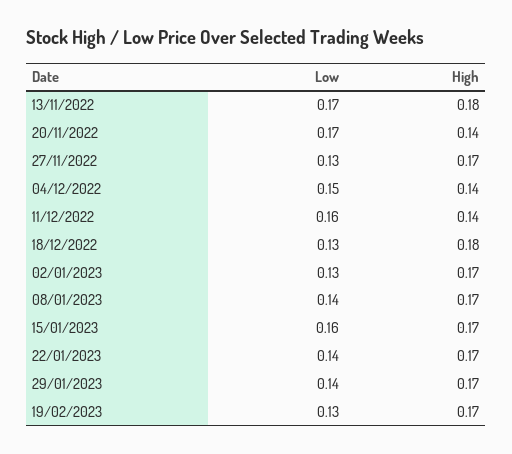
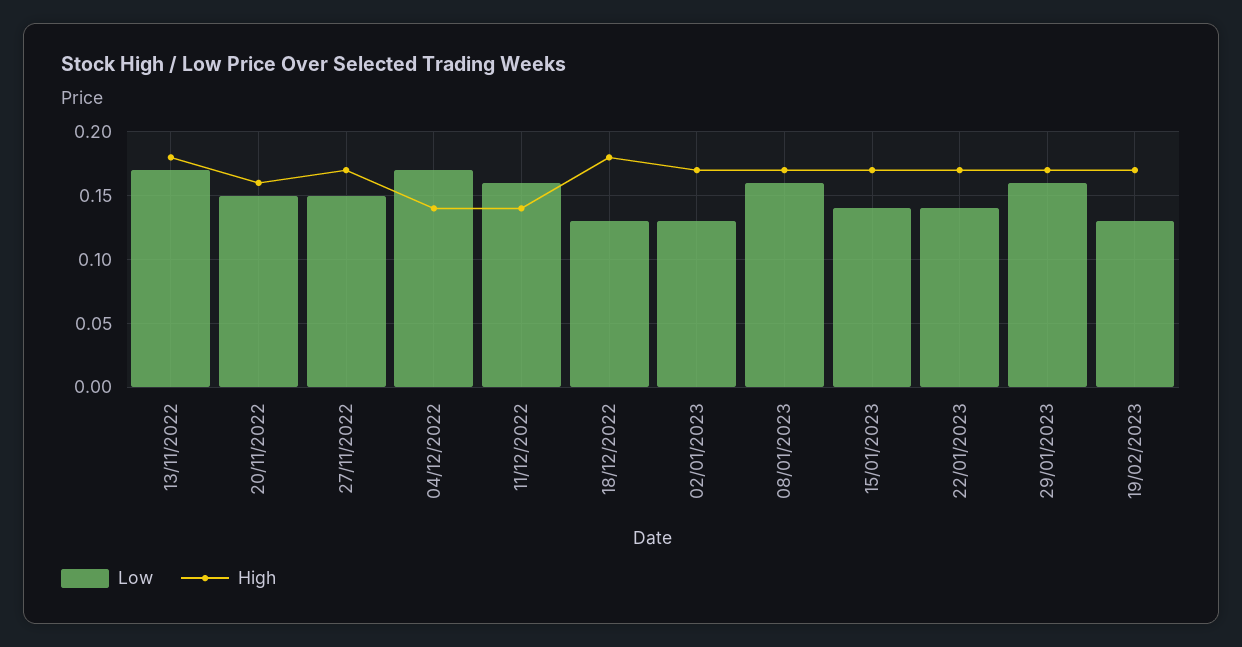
Low, 20/11/2022: 0.17 -> 0.15
High, 20/11/2022: 0.14 -> 0.16
Low, 27/11/2022: 0.13 -> 0.15
Low, 04/12/2022: 0.15 -> 0.17
Low, 08/01/2023: 0.14 -> 0.16
Low, 15/01/2023: 0.16 -> 0.14
Low, 29/01/2023: 0.14 -> 0.16

